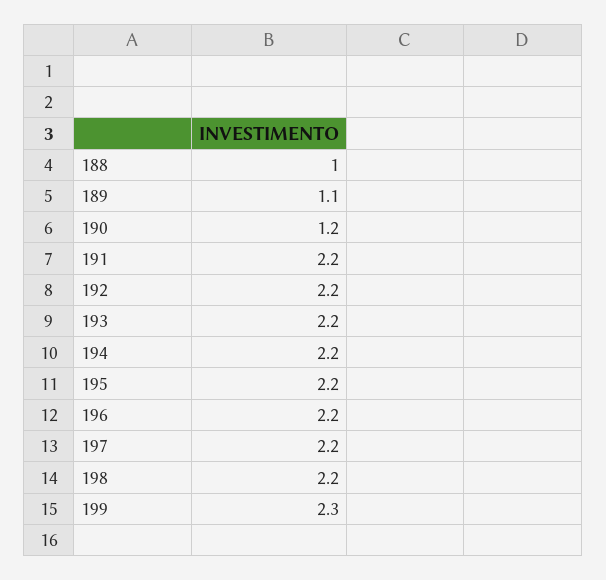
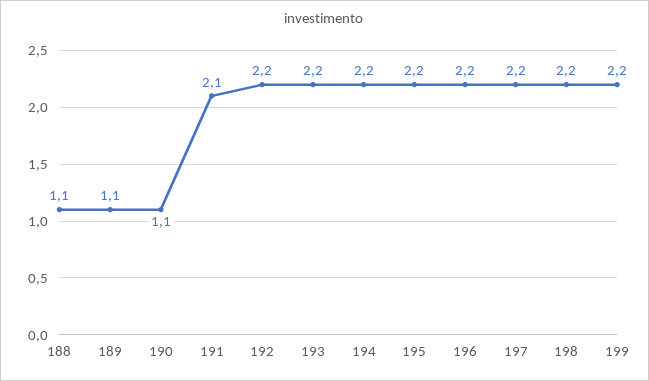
188: 1 -> 1.1
190: 1.2 -> 1.1
191: 2.2 -> 2.1
199: 2.3 -> 2.2

